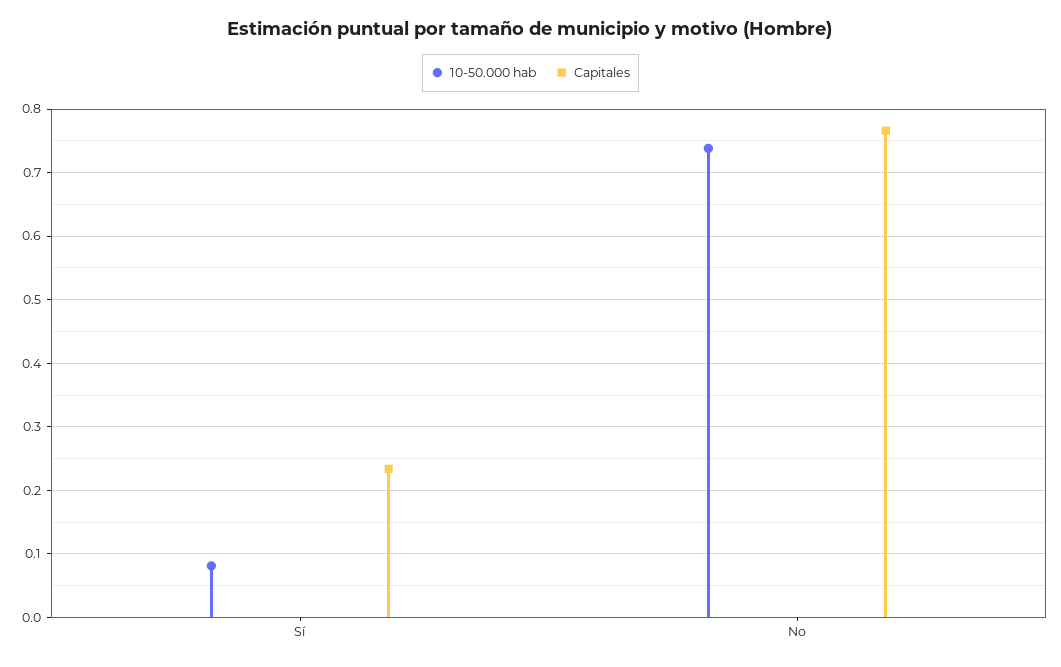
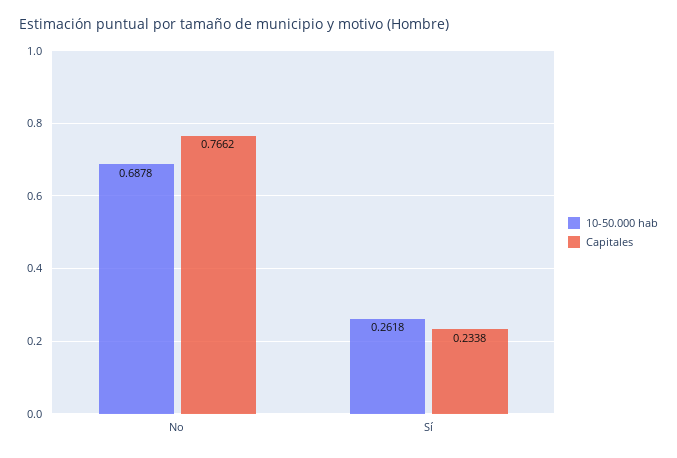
10-50.000 hab, Sí: 0.08 -> 0.2618
10-50.000 hab, No: 0.74 -> 0.6878

